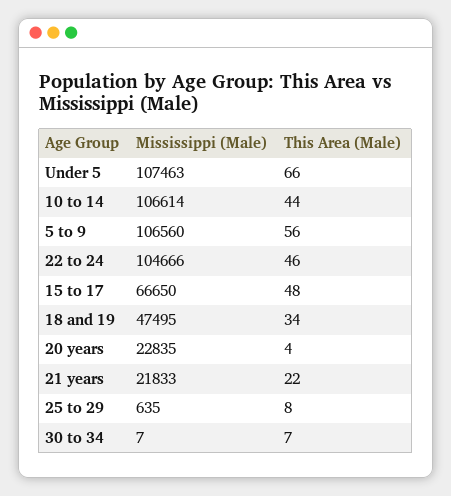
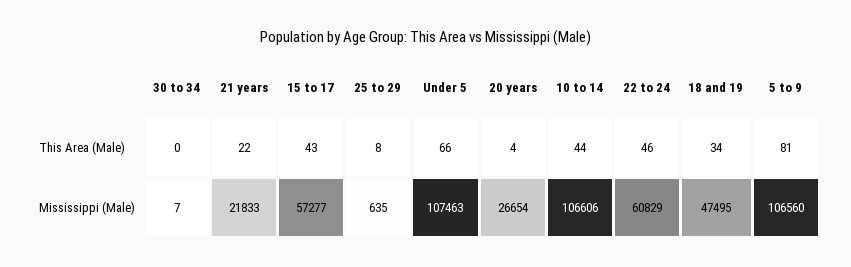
Mississippi (Male), 10 to 14: 106614 -> 106606
This Area (Male), 5 to 9: 56 -> 81
Mississippi (Male), 22 to 24: 104666 -> 60829
Mississippi (Male), 15 to 17: 66650 -> 57277
This Area (Male), 15 to 17: 48 -> 43
Mississippi (Male), 20 years: 22835 -> 26654
This Area (Male), 30 to 34: 7 -> 0

